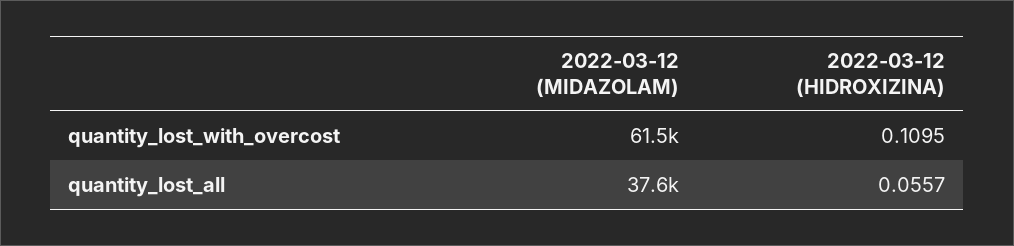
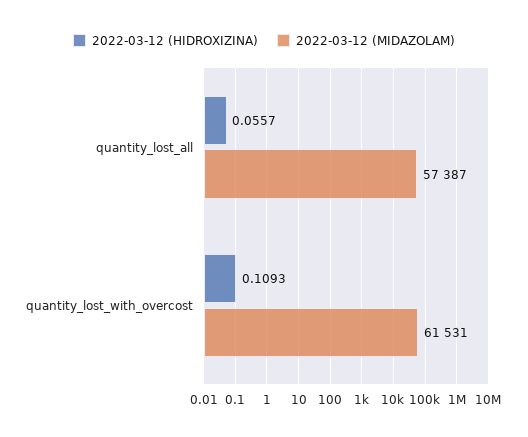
2022-03-12 (HIDROXIZINA), quantity_lost_with_overcost: 0.1095 -> 0.1093
2022-03-12 (MIDAZOLAM), quantity_lost_all: 37600 -> 57387

